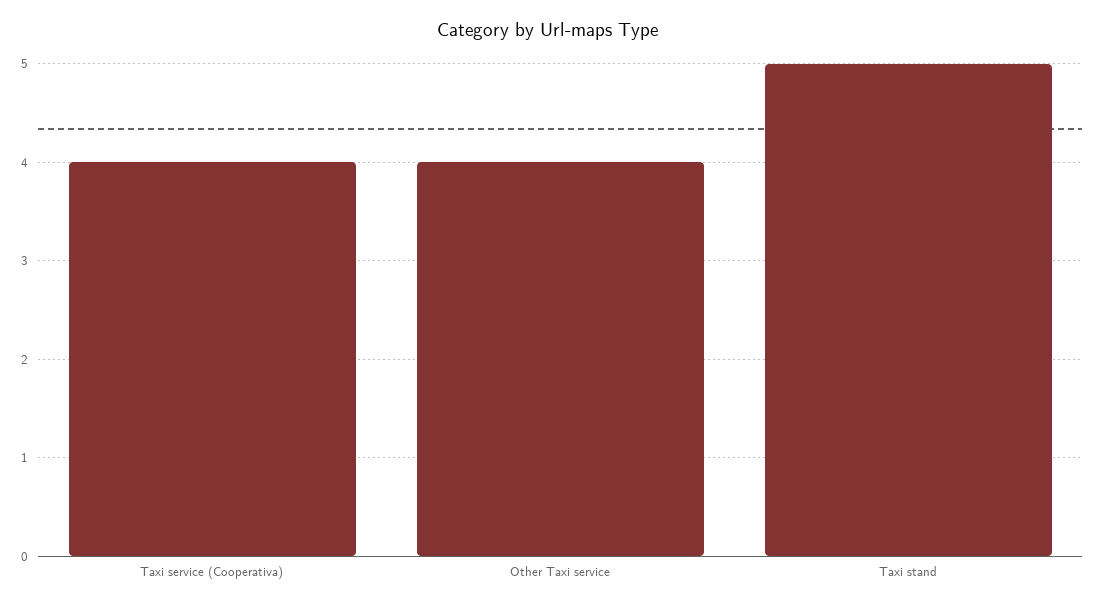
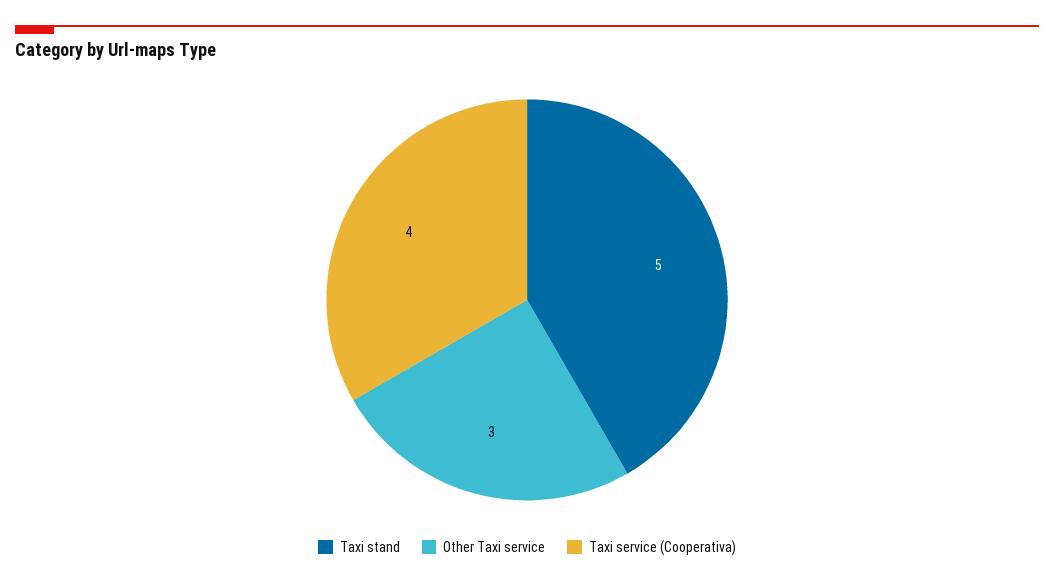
Other Taxi service: 4 -> 3

